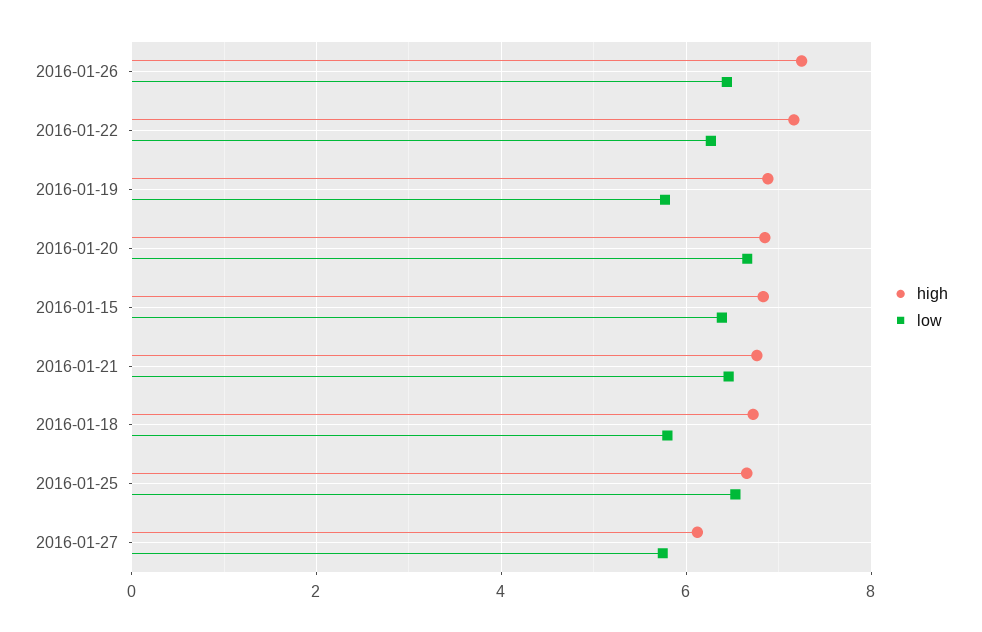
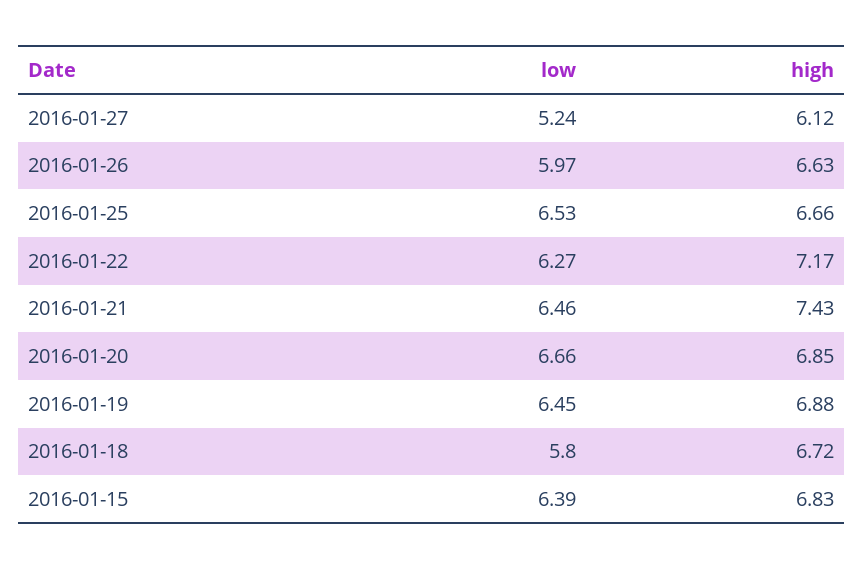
high, 2016-01-26: 7.2 -> 6.63
low, 2016-01-26: 6.4 -> 5.97
low, 2016-01-19: 5.8 -> 6.45
high, 2016-01-21: 6.8 -> 7.43
low, 2016-01-27: 5.8 -> 5.24

